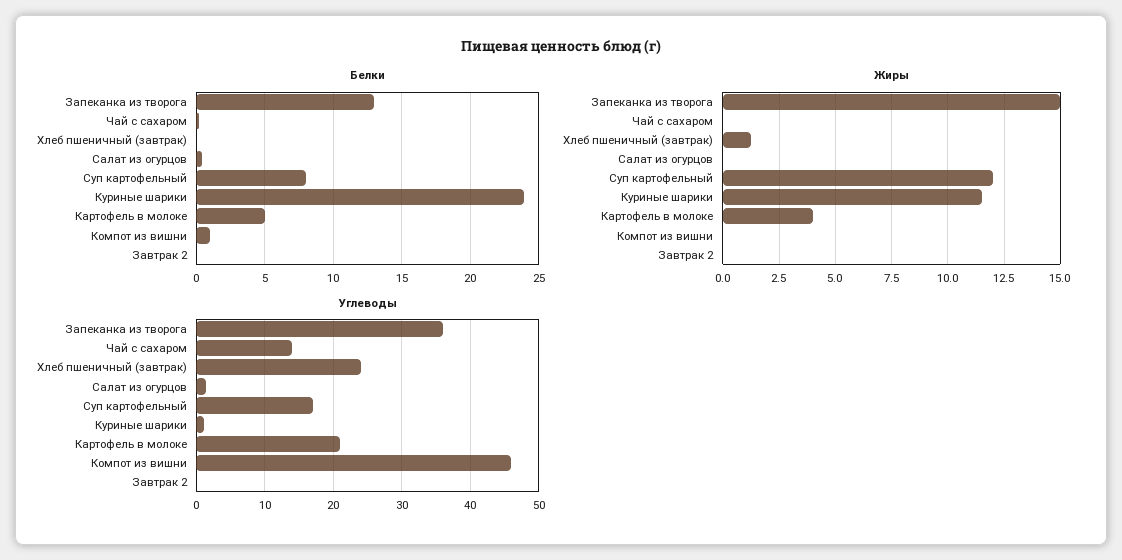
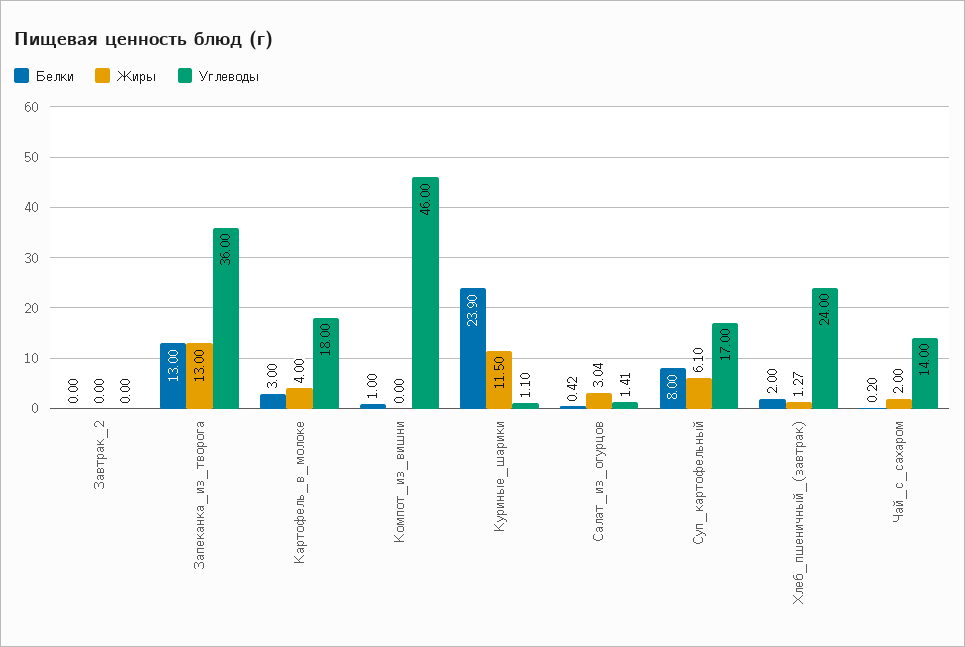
Белки, Хлеб пшеничный (завтрак): 0 -> 2
Белки, Картофель в молоке: 5 -> 3
Жиры, Запеканка из творога: 15 -> 13
Жиры, Чай с сахаром: 0 -> 2
Жиры, Салат из огурцов: 0 -> 3.04
Жиры, Суп картофельный: 12 -> 6.1
Углеводы, Картофель в молоке: 21 -> 18

